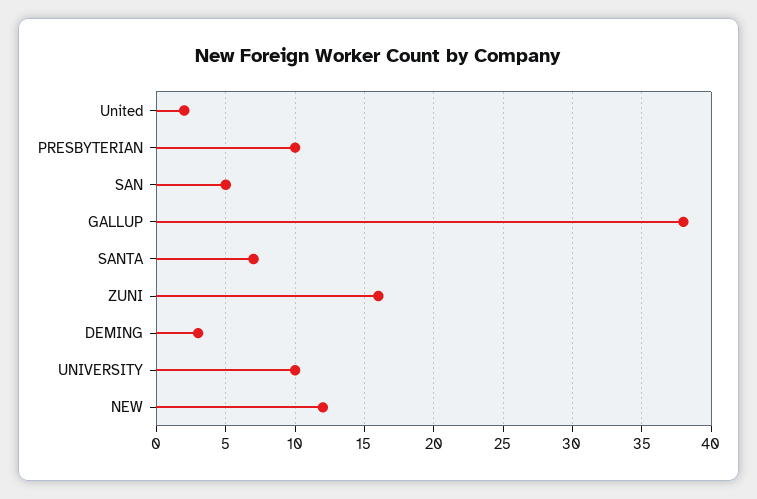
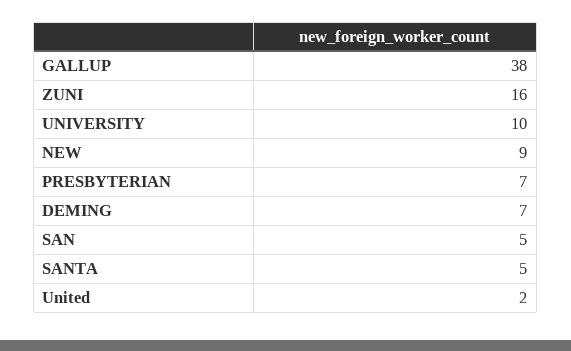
PRESBYTERIAN: 10 -> 7
SANTA: 7 -> 5
DEMING: 3 -> 7
NEW: 12 -> 9

